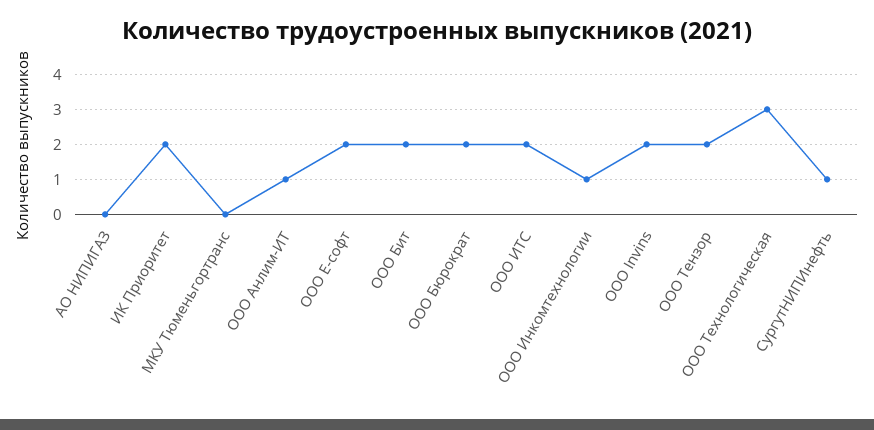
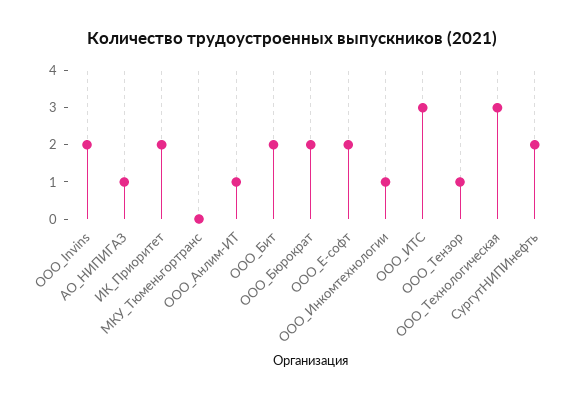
АО НИПИГАЗ: 0 -> 1
ООО ИТС: 2 -> 3
ООО Тензор: 2 -> 1
СургутНИПИнефть: 1 -> 2

